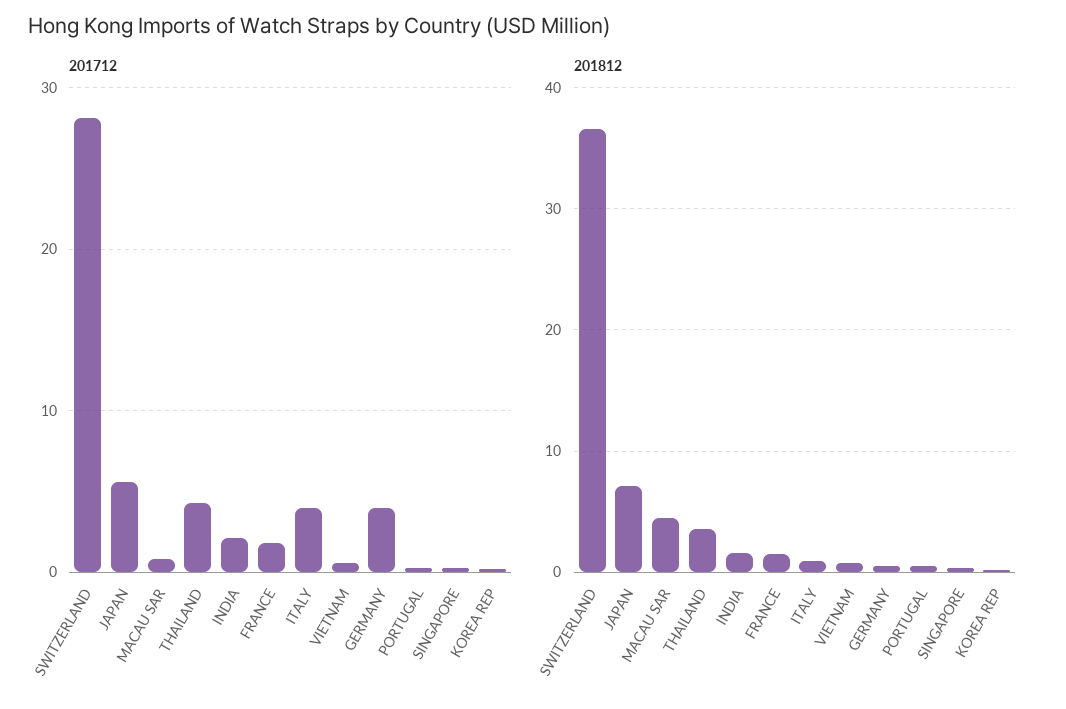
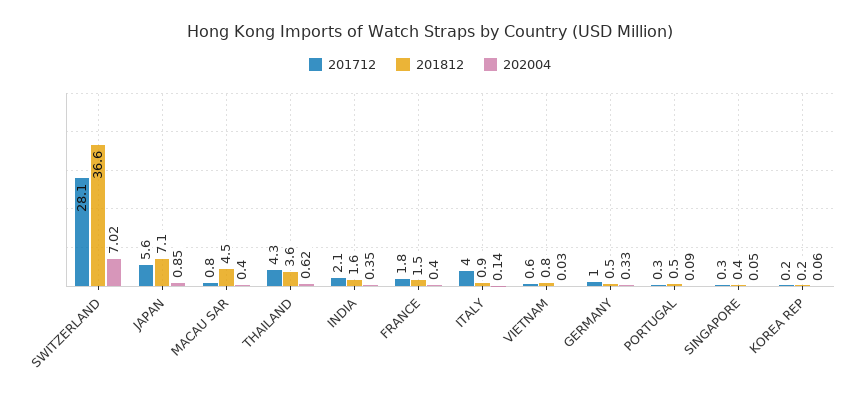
201712, GERMANY: 4 -> 1
202004, SWITZERLAND: none -> 7.02
202004, JAPAN: none -> 0.85
202004, MACAU SAR: none -> 0.4
202004, THAILAND: none -> 0.62
202004, INDIA: none -> 0.35
202004, FRANCE: none -> 0.4
202004, ITALY: none -> 0.14
202004, VIETNAM: none -> 0.03
202004, GERMANY: none -> 0.33
202004, PORTUGAL: none -> 0.09
202004, SINGAPORE: none -> 0.05
202004, KOREA REP: none -> 0.06

